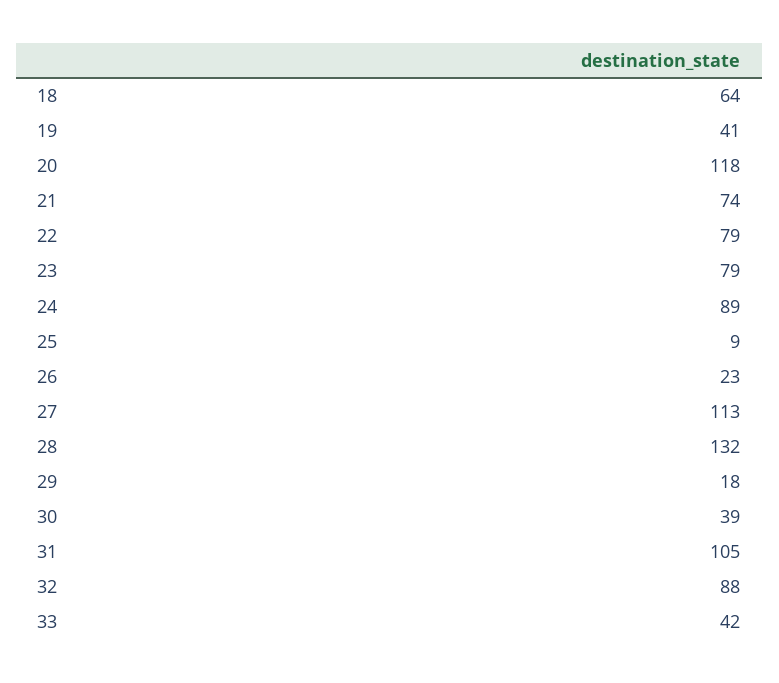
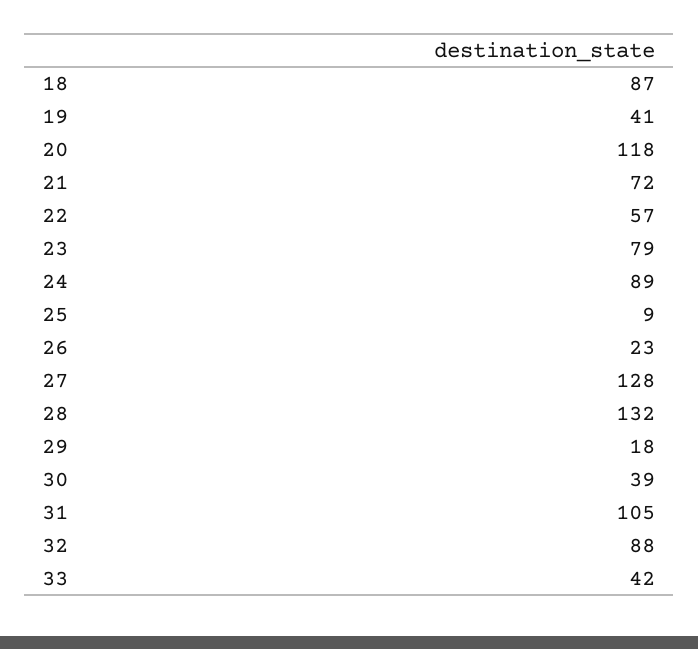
18: 64 -> 87
21: 74 -> 72
22: 79 -> 57
27: 113 -> 128

